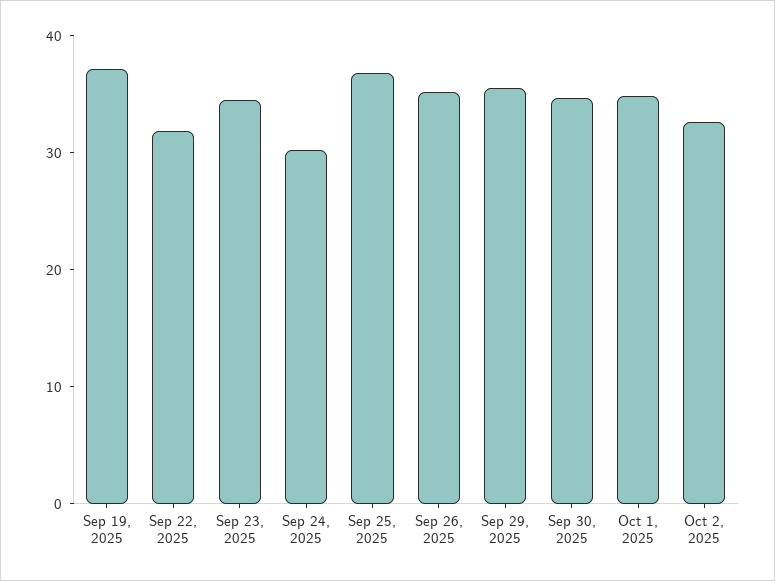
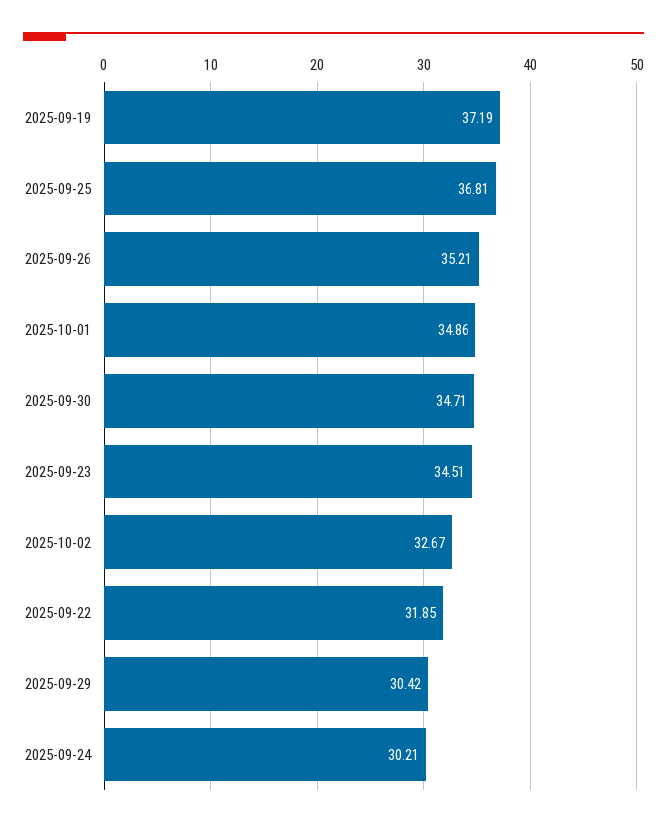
Sep 29, 2025: 36 -> 30.42

